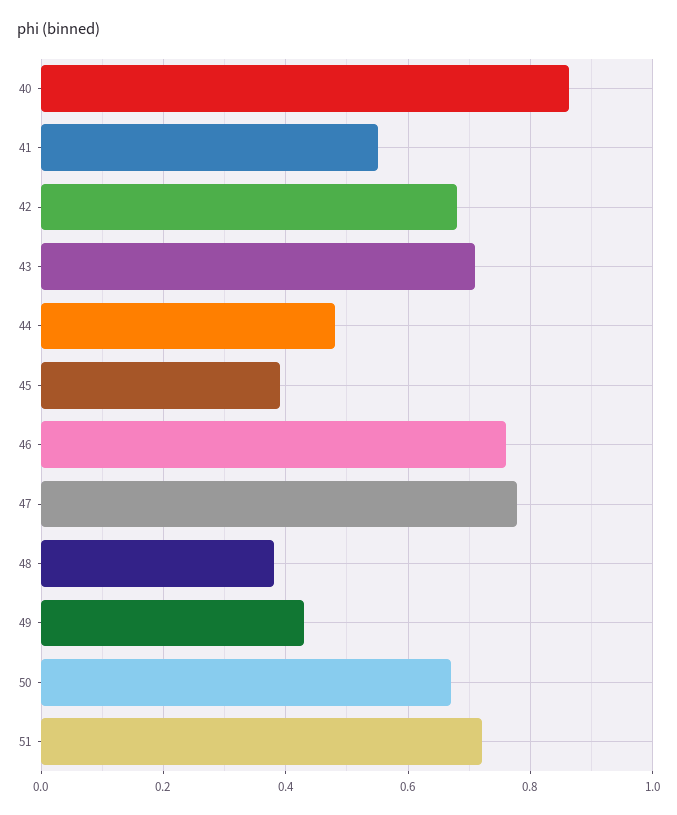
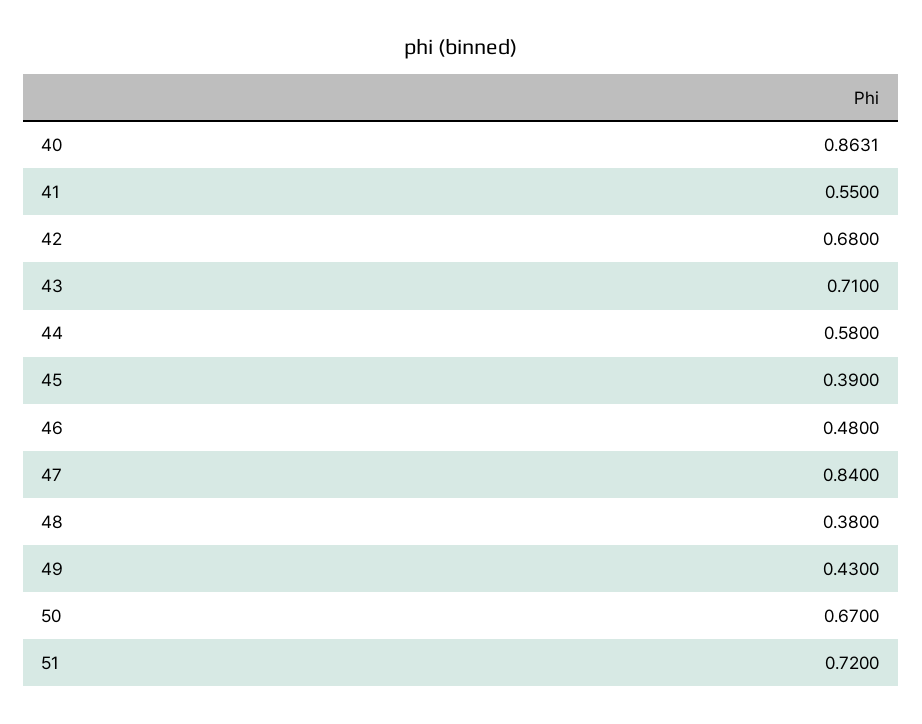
44: 0.48 -> 0.58
46: 0.76 -> 0.48
47: 0.78 -> 0.84

